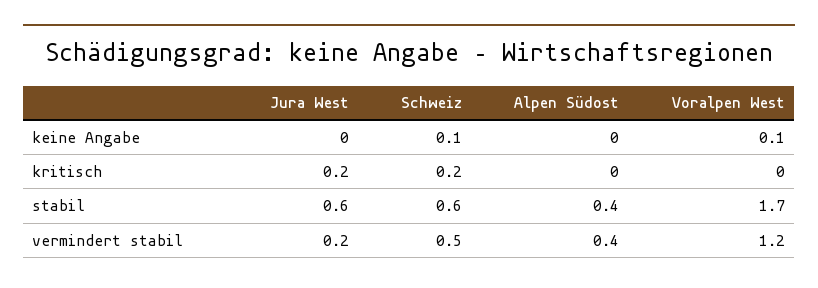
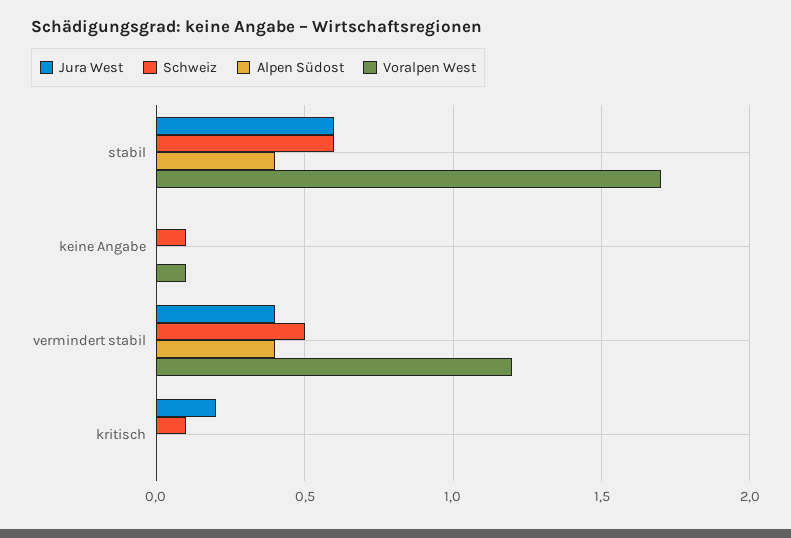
Schweiz, kritisch: 0.2 -> 0.1
Jura West, vermindert stabil: 0.2 -> 0.4

